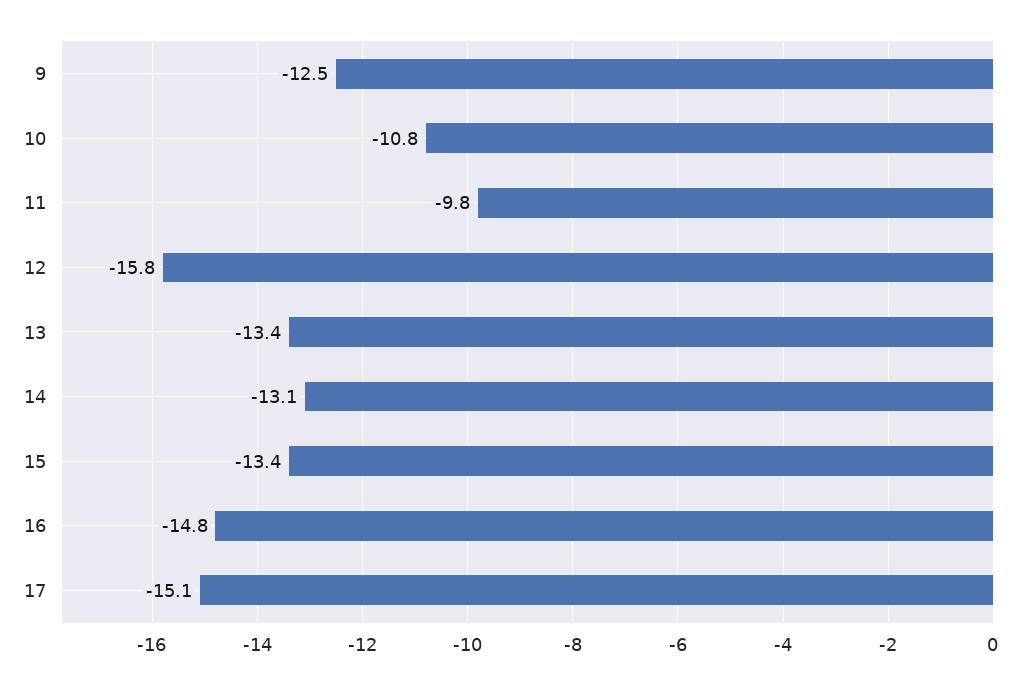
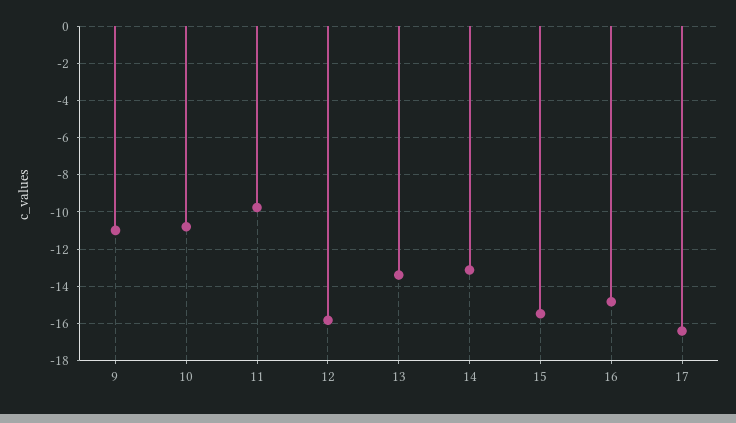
9: -12.5 -> -11
15: -13.4 -> -15.5
17: -15.1 -> -16.5

